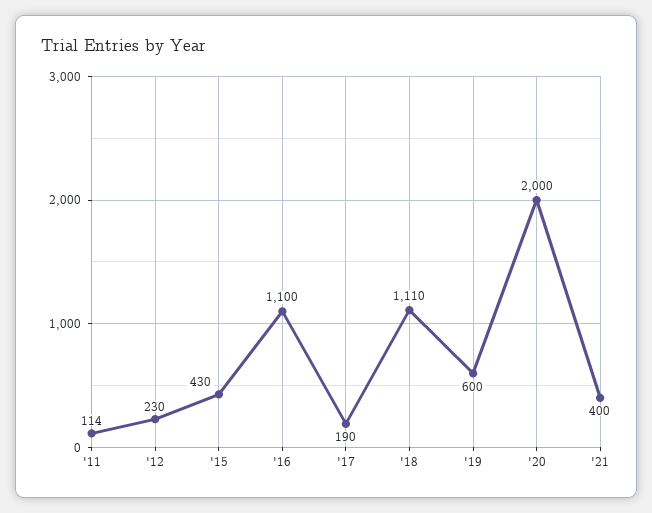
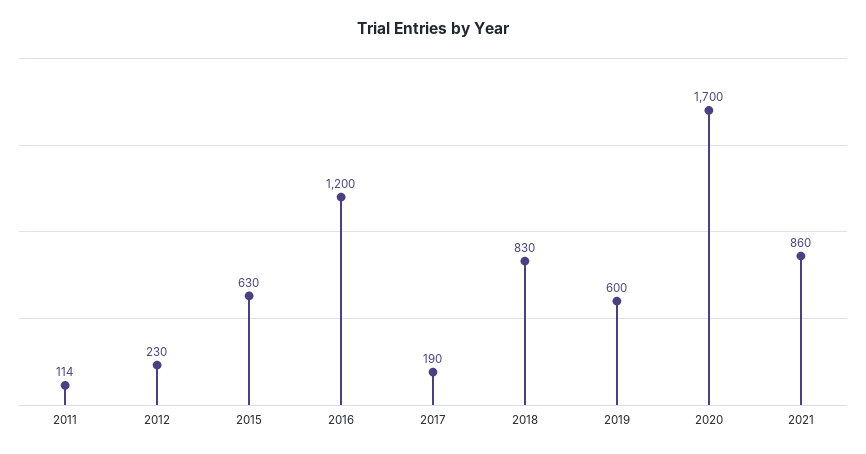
'15: 430 -> 630
'16: 1100 -> 1200
'18: 1110 -> 830
'20: 2000 -> 1700
'21: 400 -> 860

